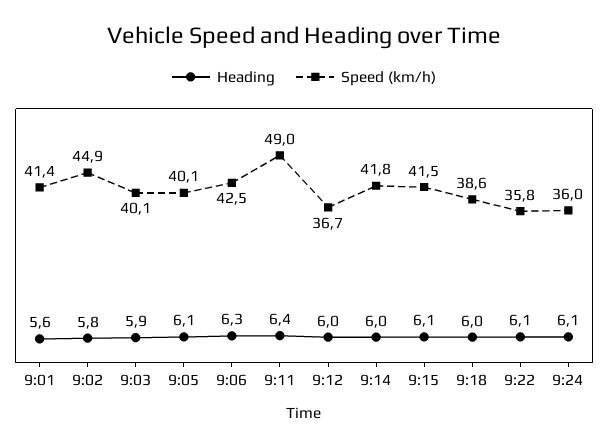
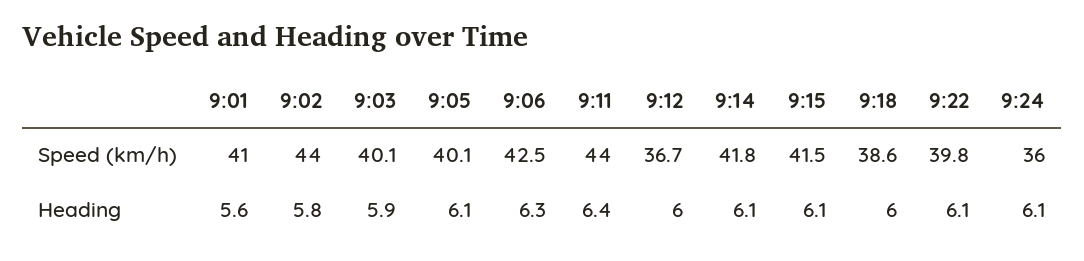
Speed (km/h), 9:01: 41.4 -> 41
Speed (km/h), 9:02: 44.9 -> 44
Speed (km/h), 9:11: 49 -> 44
Heading, 9:14: 6 -> 6.1
Speed (km/h), 9:22: 35.8 -> 39.8

